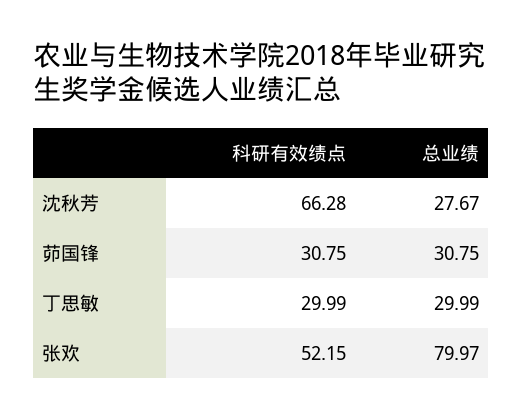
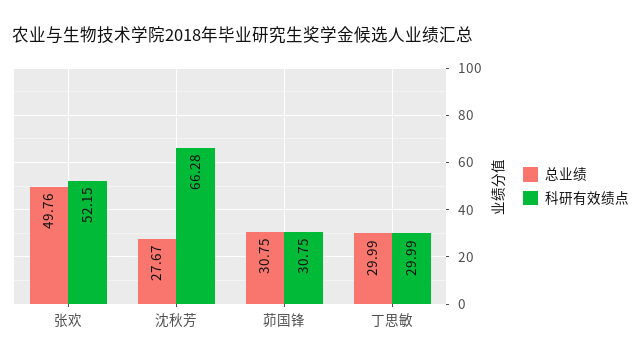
总业绩, 张欢: 79.97 -> 49.76

